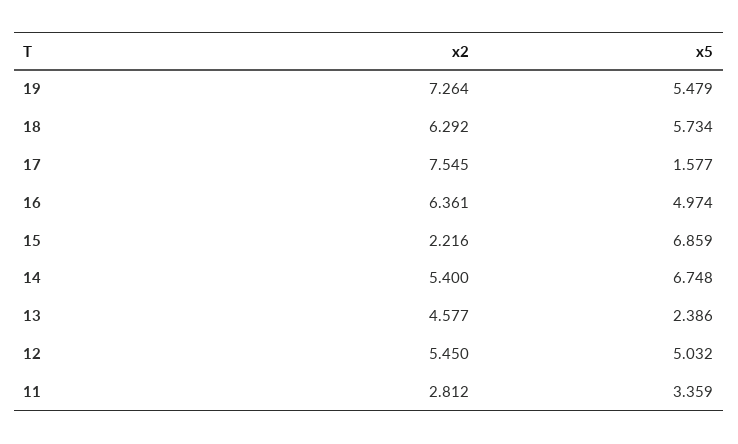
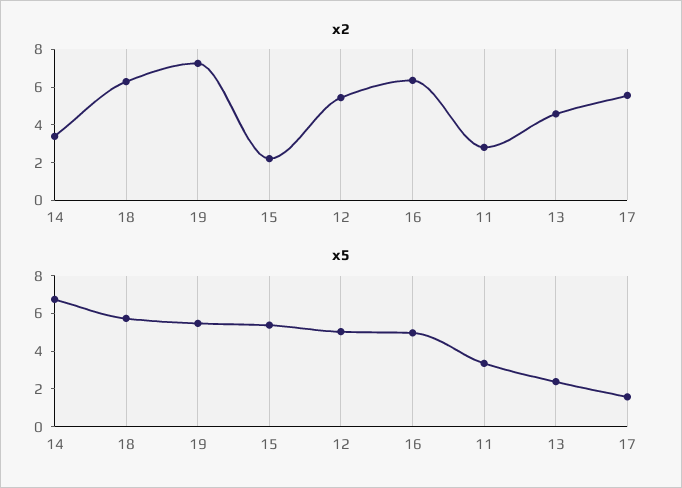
x2, 17: 7.545 -> 5.5
x5, 15: 6.859 -> 5.5
x2, 14: 5.4 -> 3.5

